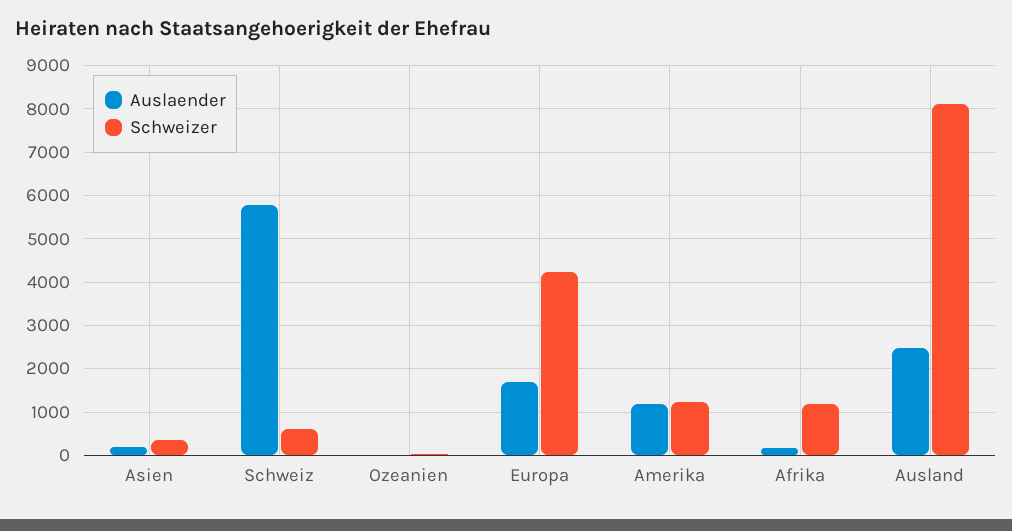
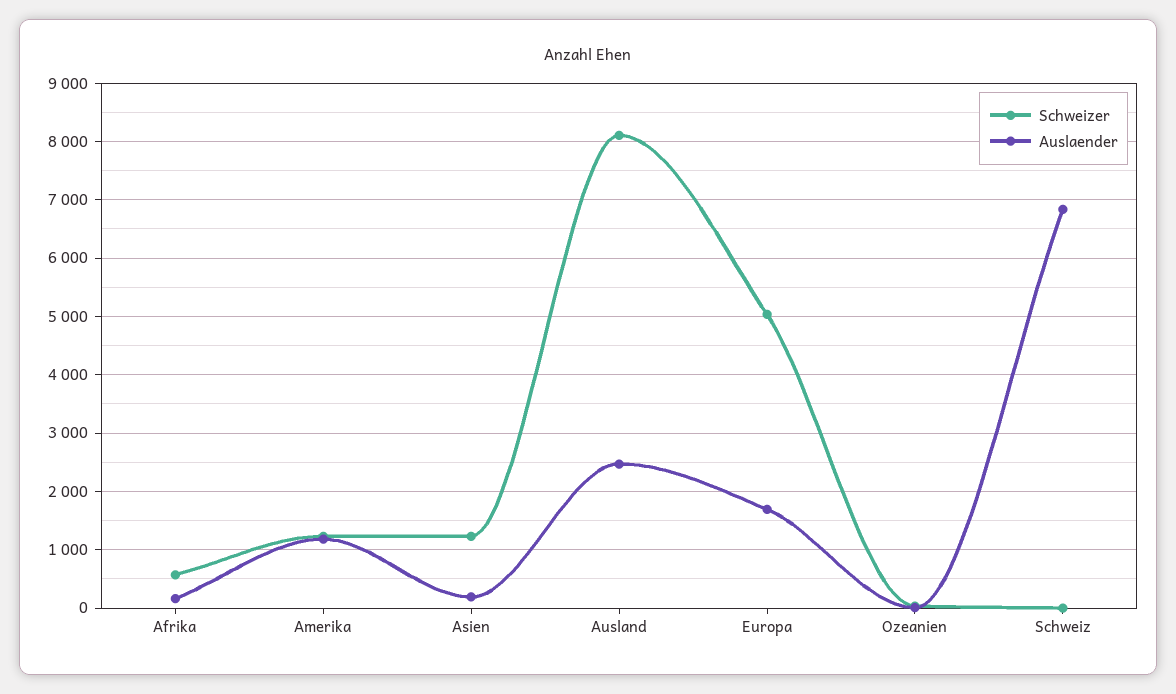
Schweizer, Asien: 400 -> 1200
Auslaender, Schweiz: 5800 -> 6800
Schweizer, Schweiz: 600 -> 0
Schweizer, Europa: 4200 -> 5000
Schweizer, Afrika: 1200 -> 600

